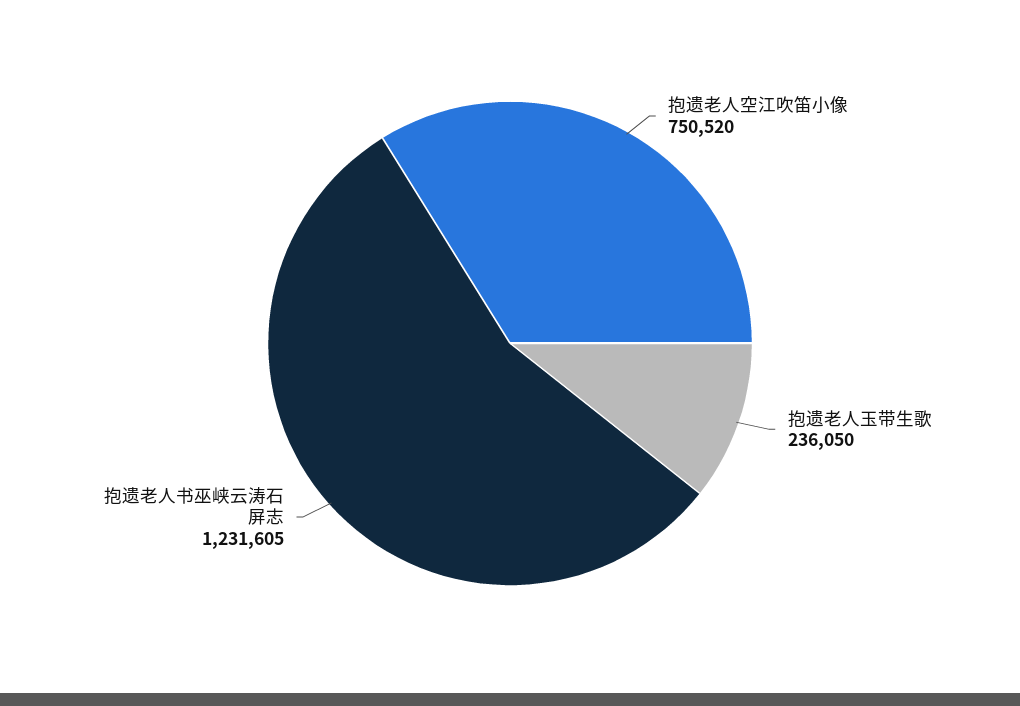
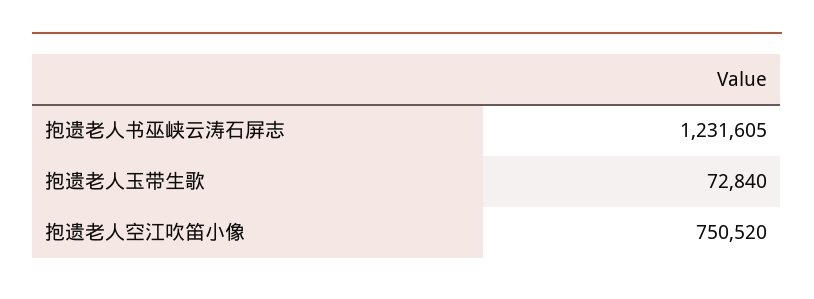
抱遗老人玉带生歌: 236050 -> 72840

